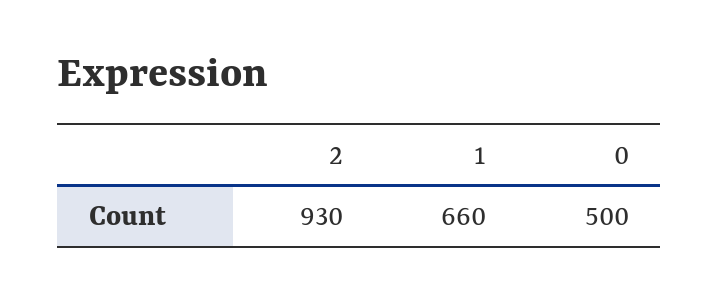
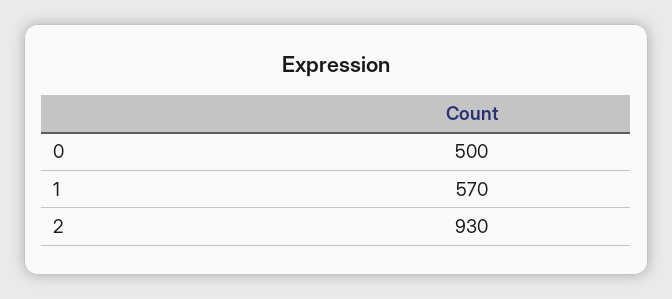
1: 660 -> 570

